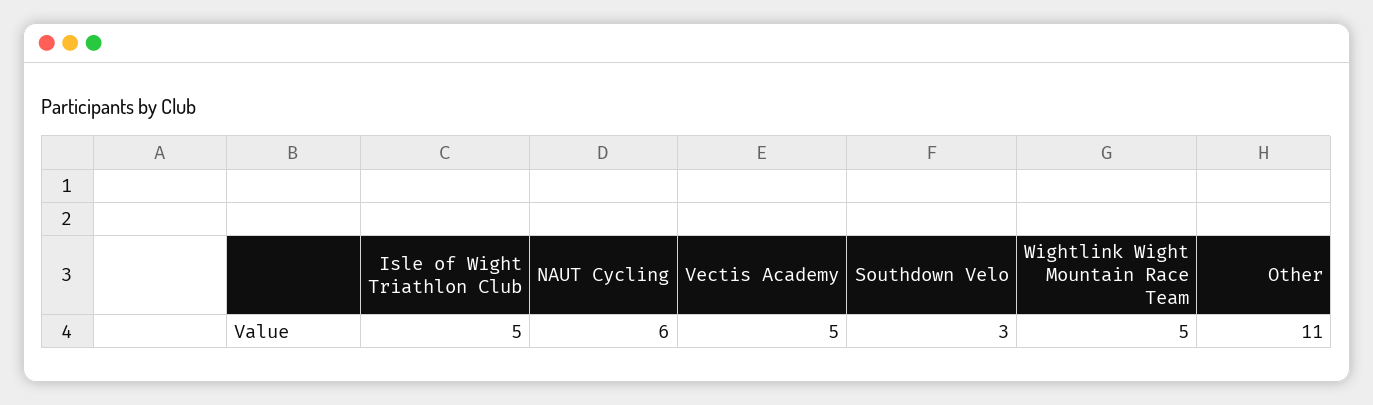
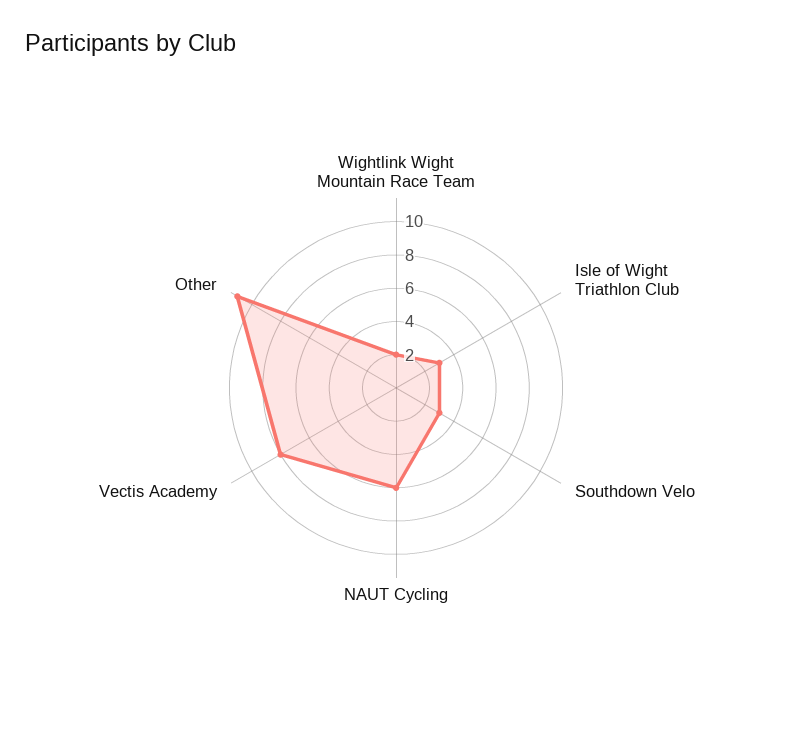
Isle of Wight Triathlon Club: 5 -> 3
Vectis Academy: 5 -> 8
Wightlink Wight Mountain Race Team: 5 -> 2

